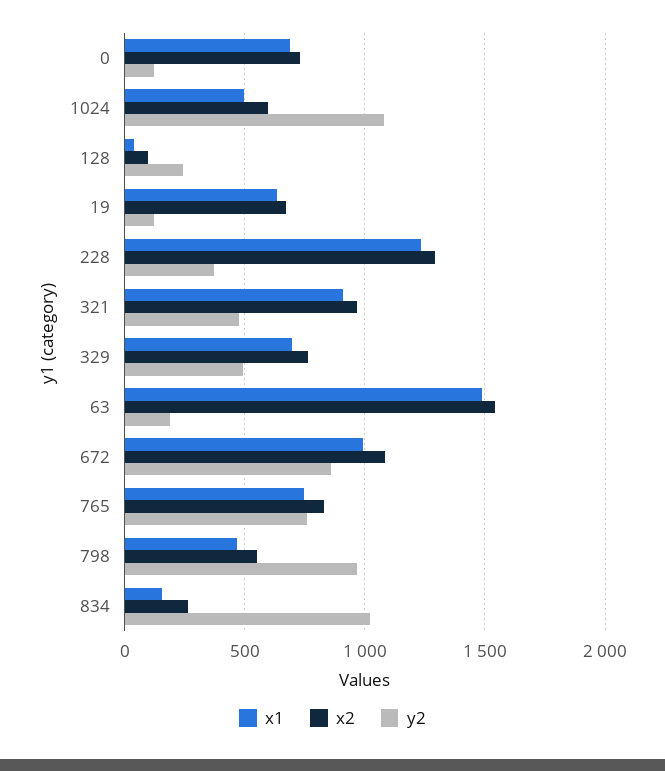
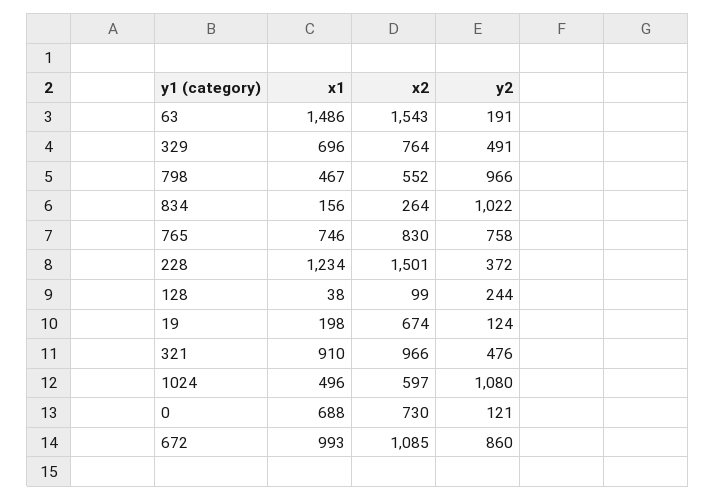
x1, 19: 650 -> 198
x2, 228: 1300 -> 1501

